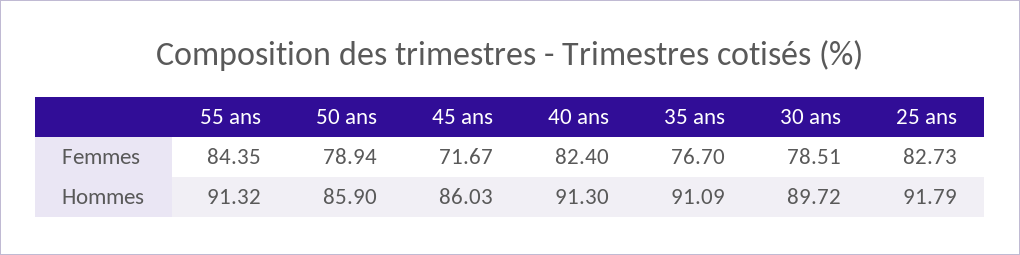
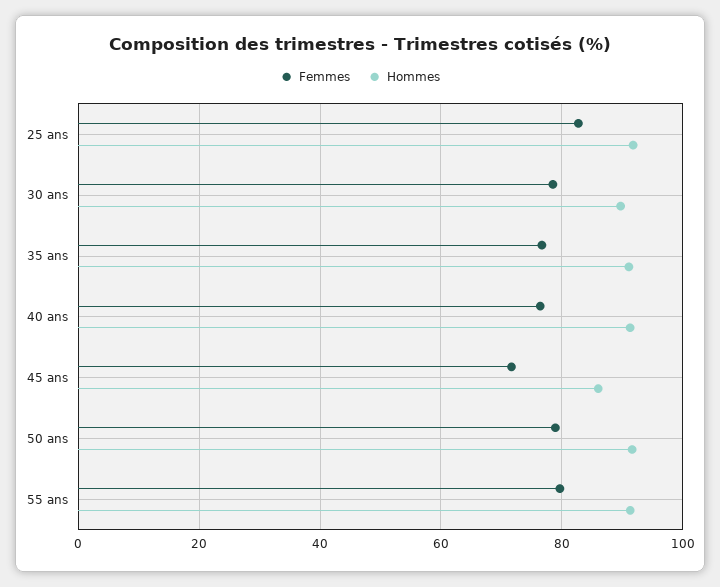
Femmes, 55 ans: 84.35 -> 80
Femmes, 40 ans: 82.4 -> 76
Hommes, 50 ans: 85.9 -> 92

